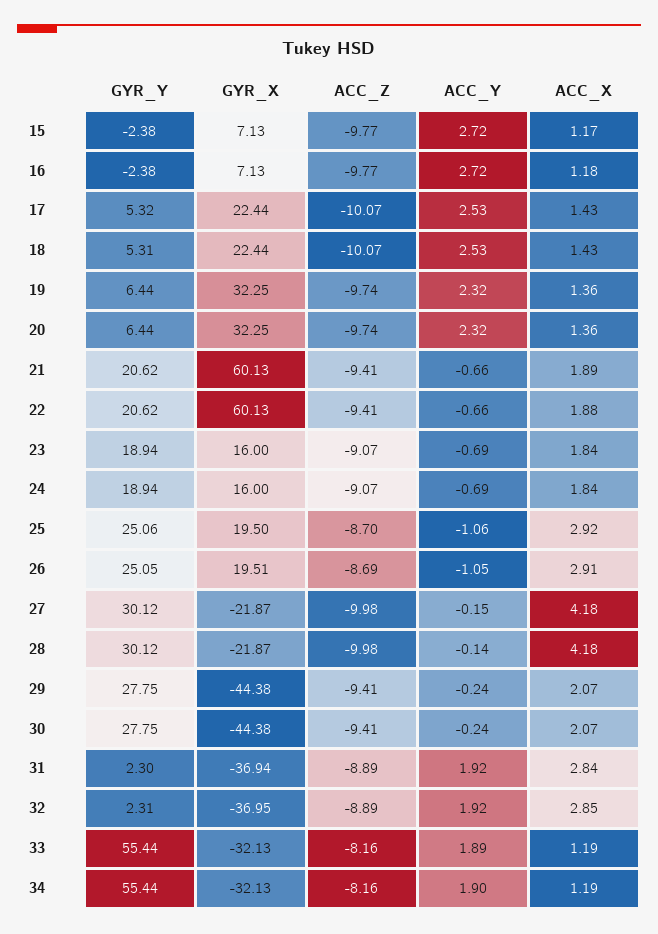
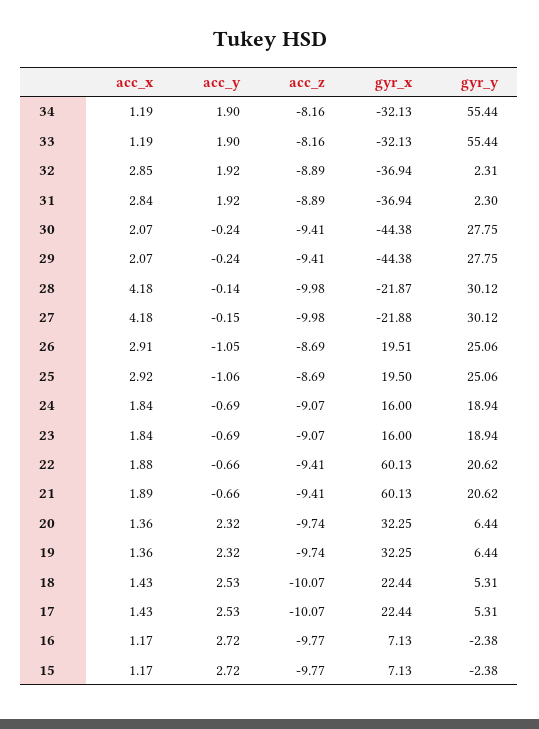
ACC_X, 16: 1.18 -> 1.17
GYR_Y, 17: 5.32 -> 5.31
ACC_Z, 25: -8.7 -> -8.69
GYR_Y, 26: 25.05 -> 25.06
GYR_X, 27: -21.87 -> -21.88
GYR_X, 32: -36.95 -> -36.94
ACC_Y, 33: 1.89 -> 1.9

